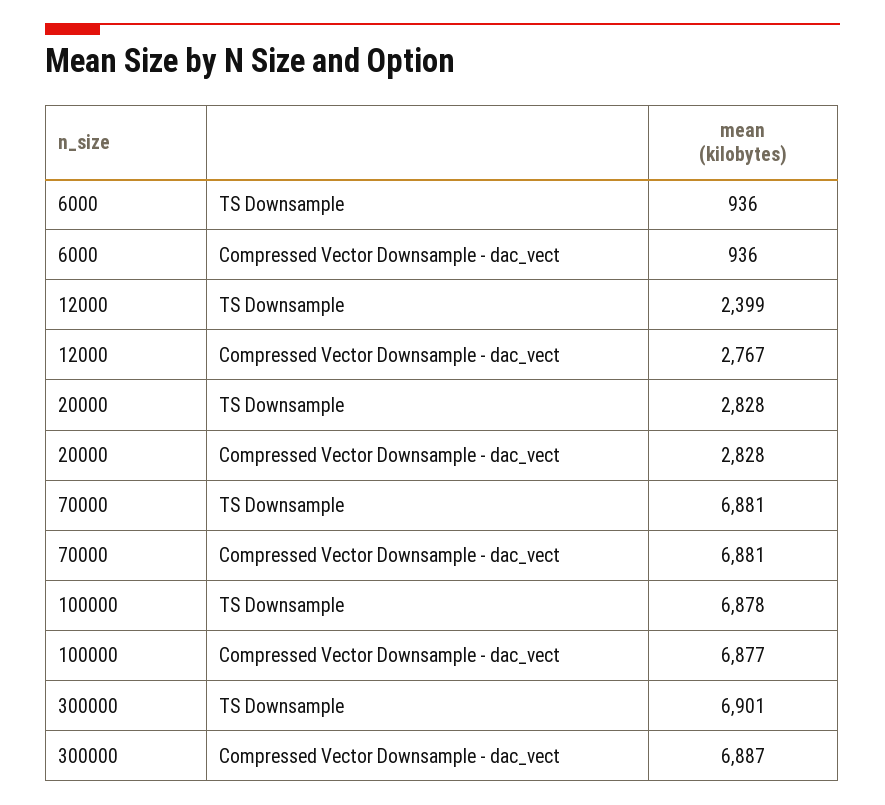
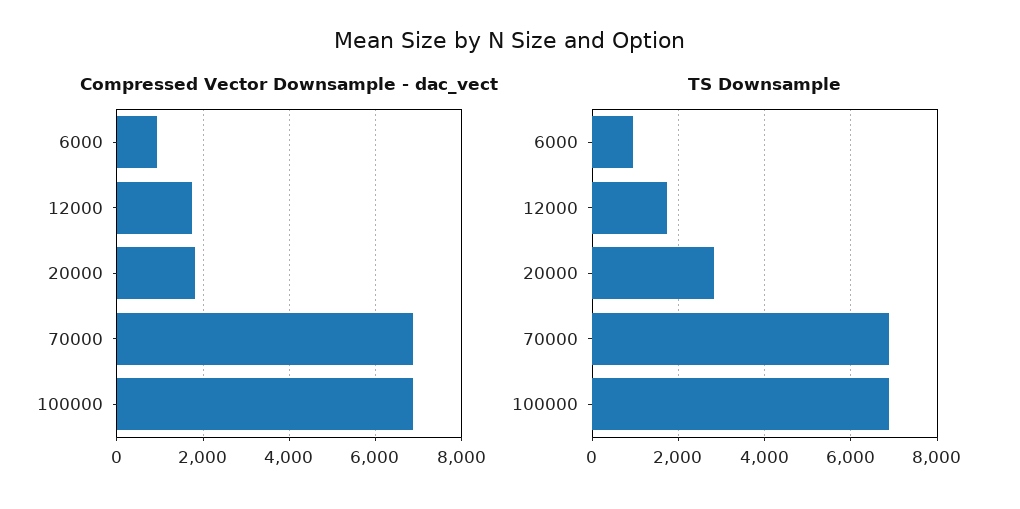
TS Downsample, 12000: 2399 -> 1800
Compressed Vector Downsample - dac_vect, 12000: 2767 -> 1800
Compressed Vector Downsample - dac_vect, 20000: 2828 -> 1800
TS Downsample, 300000: 6901 -> none
Compressed Vector Downsample - dac_vect, 300000: 6887 -> none

